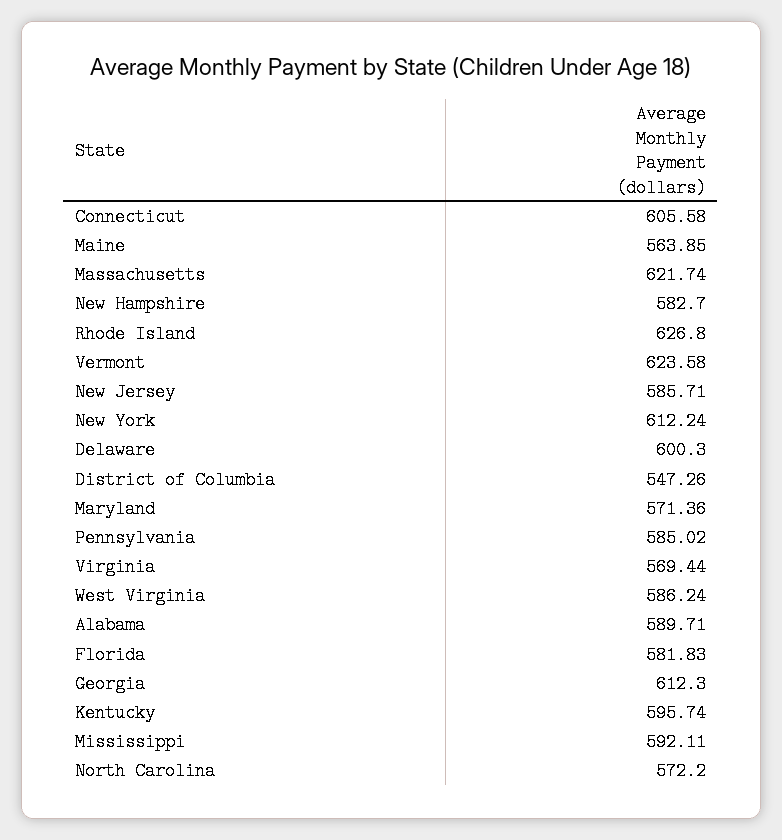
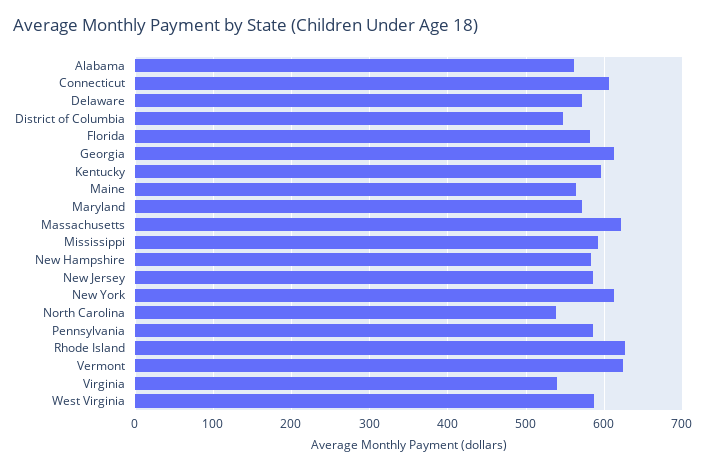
Delaware: 600.3 -> 570
Virginia: 569.44 -> 540
Alabama: 589.71 -> 560
North Carolina: 572.2 -> 540

